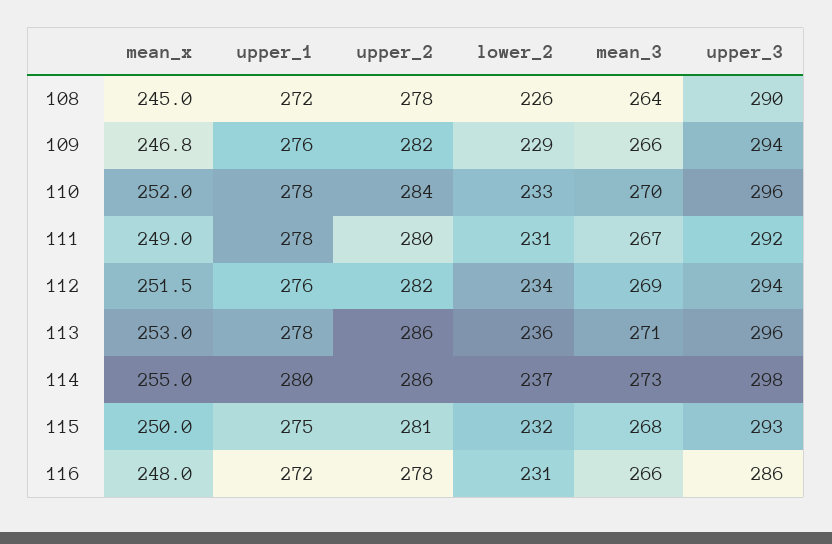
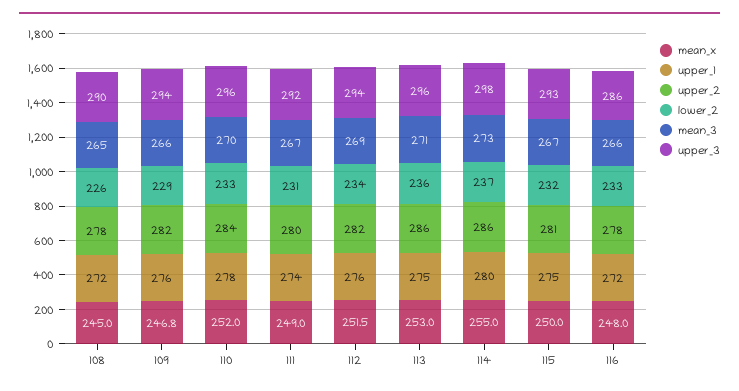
mean_3, 108: 264 -> 265
upper_1, 111: 278 -> 274
upper_1, 113: 278 -> 275
mean_3, 115: 268 -> 267
lower_2, 116: 231 -> 233

